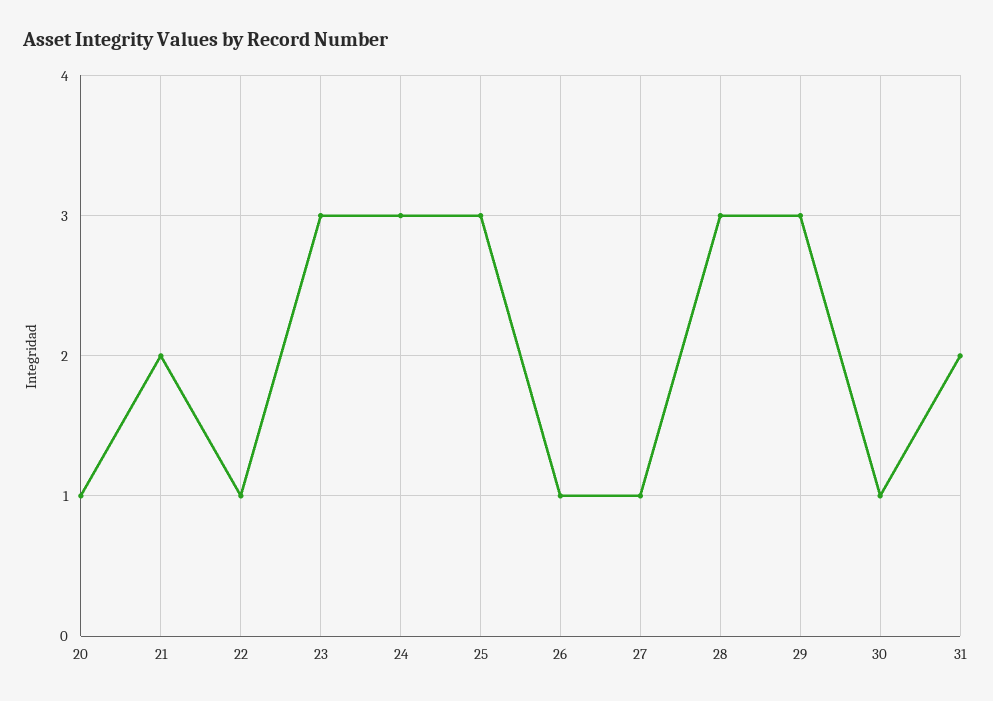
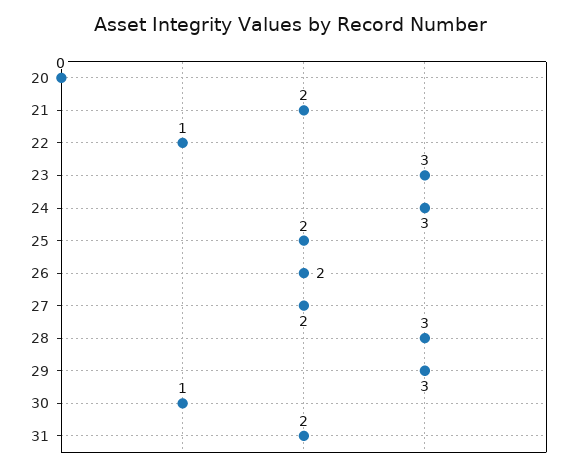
20: 1 -> 0
25: 3 -> 2
26: 1 -> 2
27: 1 -> 2

